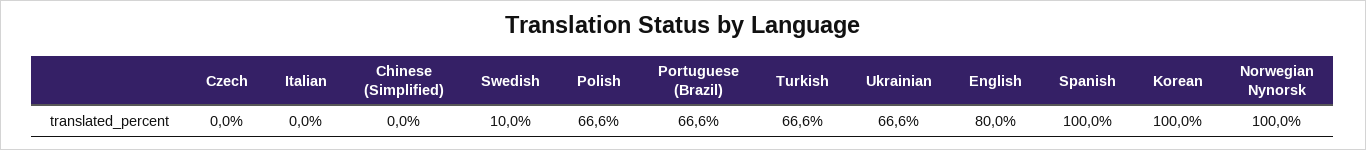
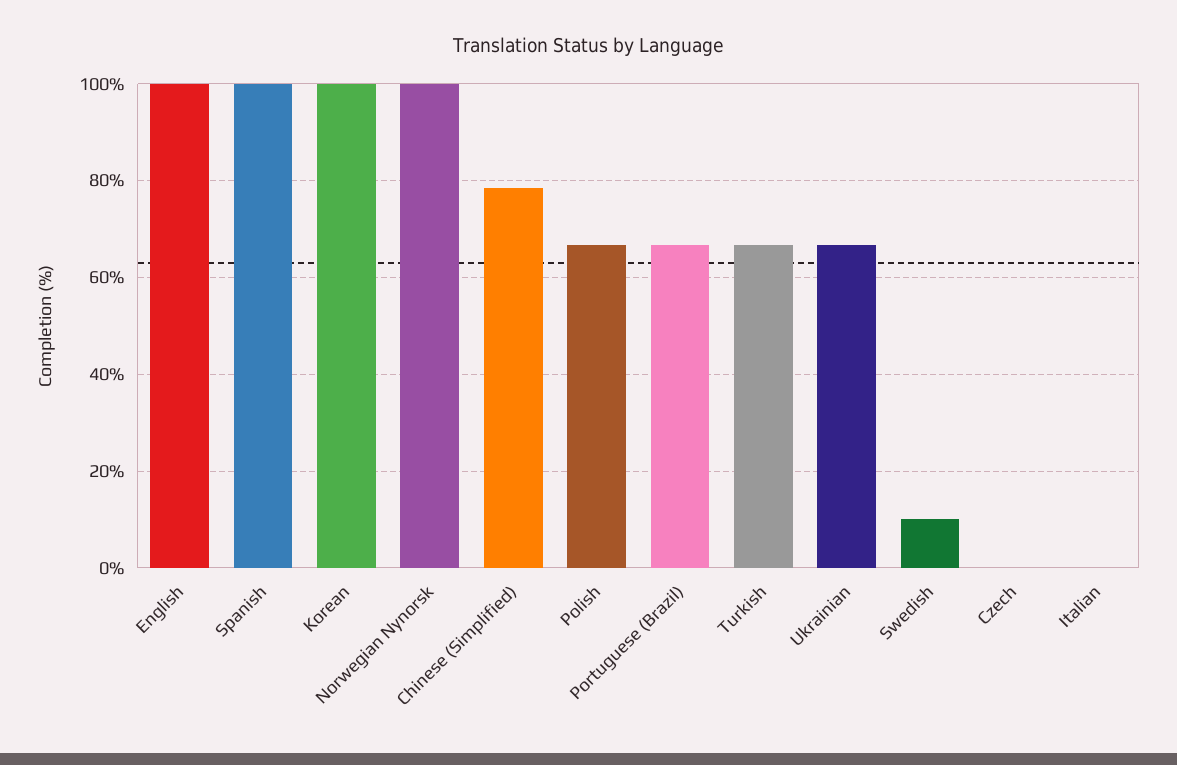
Chinese (Simplified): 0 -> 78
English: 80 -> 100

